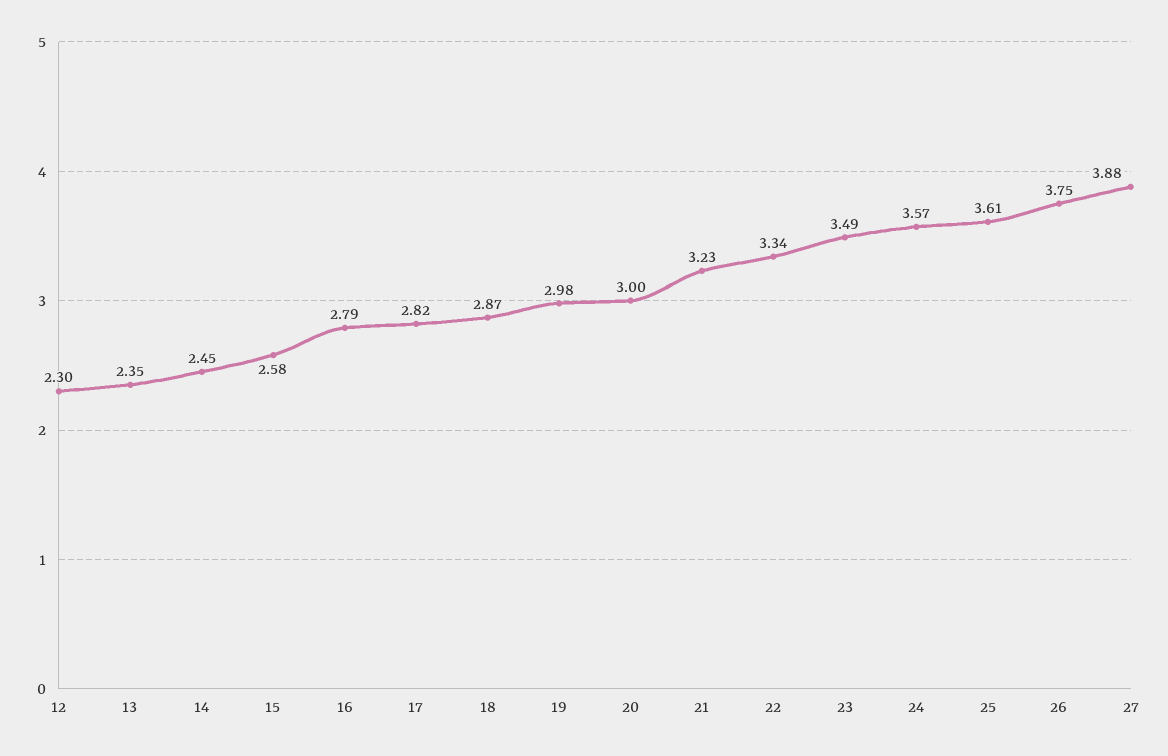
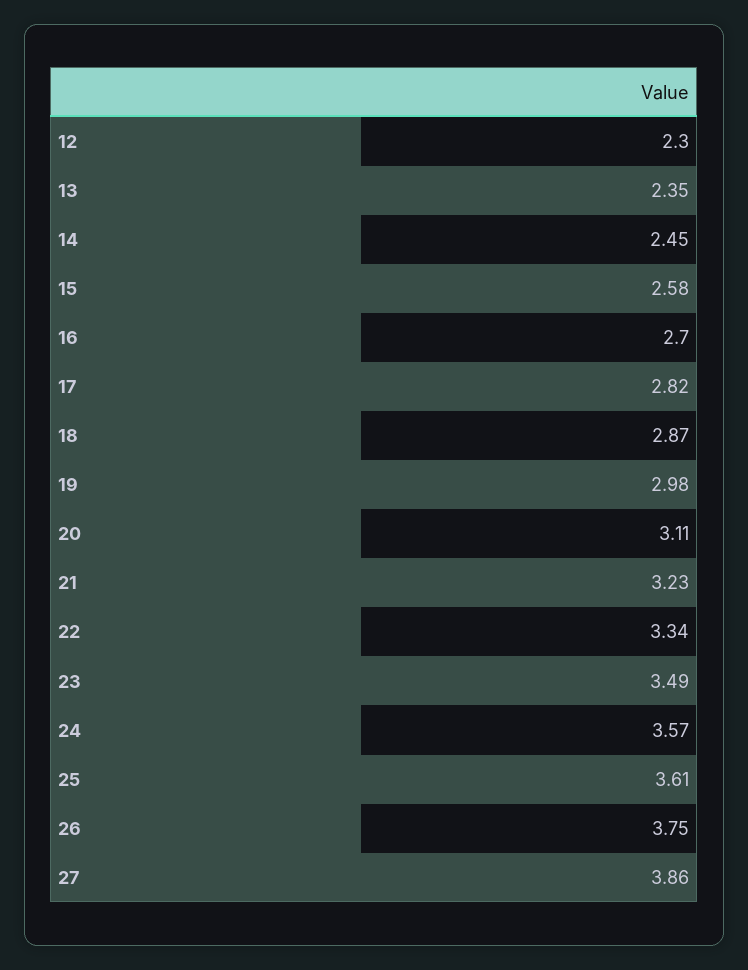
16: 2.79 -> 2.7
20: 3 -> 3.11
27: 3.88 -> 3.86

